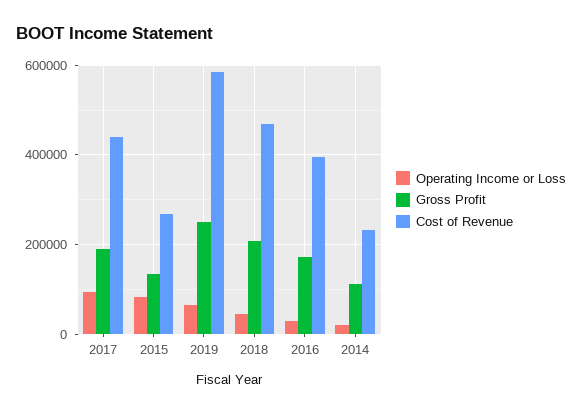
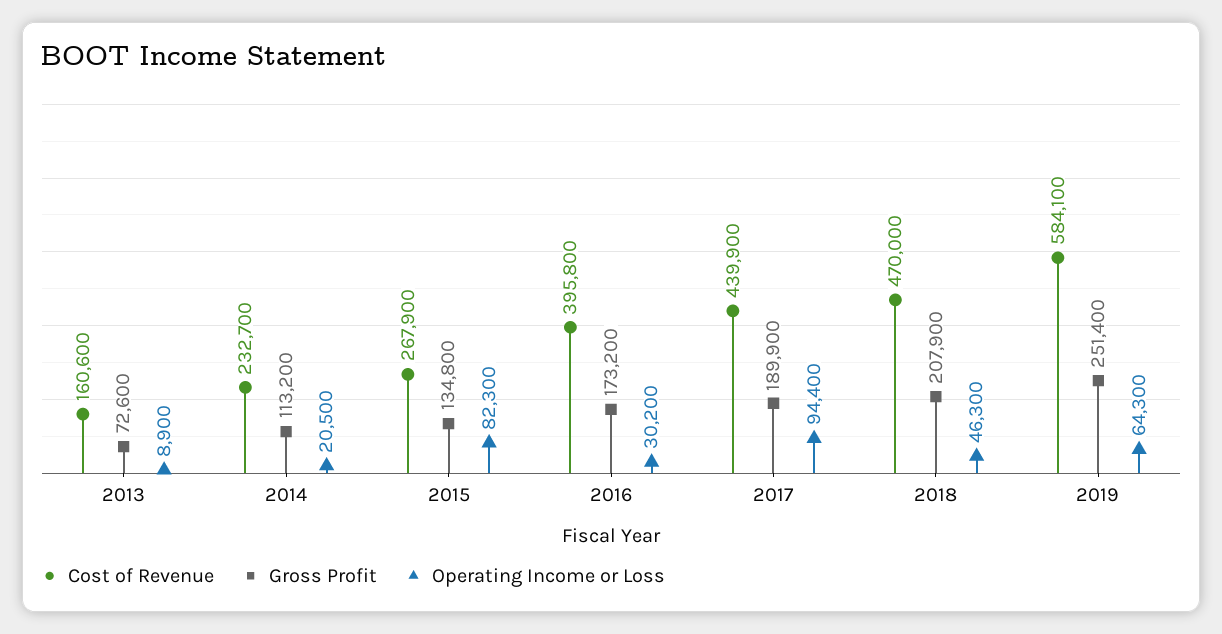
Cost of Revenue, 2013: none -> 160600
Gross Profit, 2013: none -> 72600
Operating Income or Loss, 2013: none -> 8900

